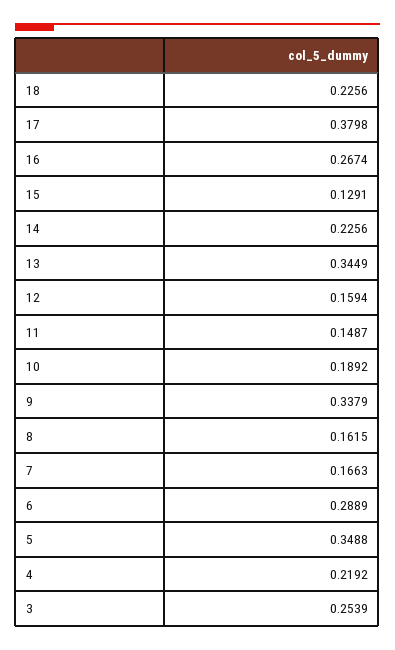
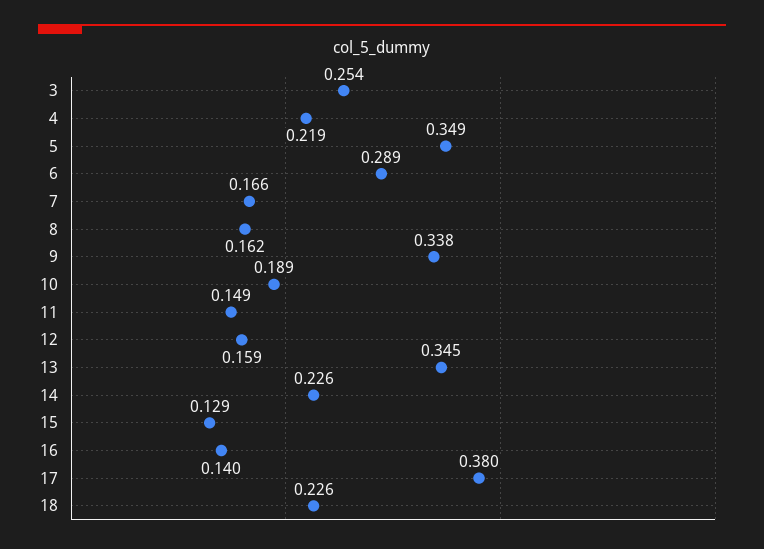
16: 0.2674 -> 0.14

